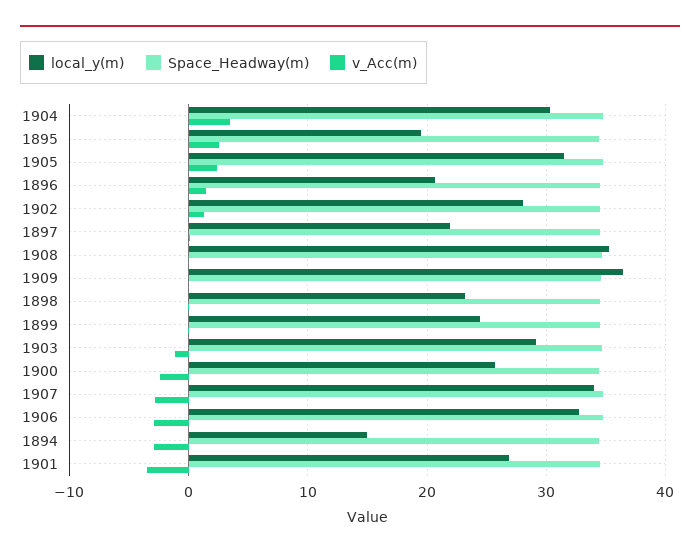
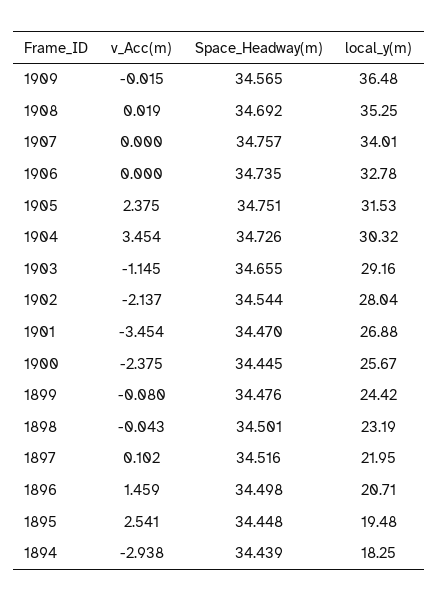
v_Acc(m), 1902: 1 -> -2.137
v_Acc(m), 1907: -3 -> 0
v_Acc(m), 1906: -3 -> 0
local_y(m), 1894: 15 -> 18.25

